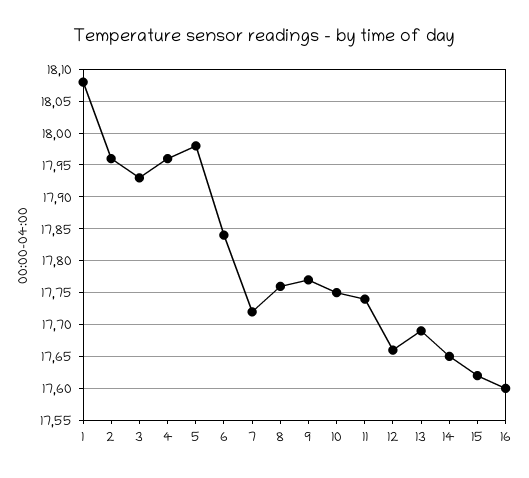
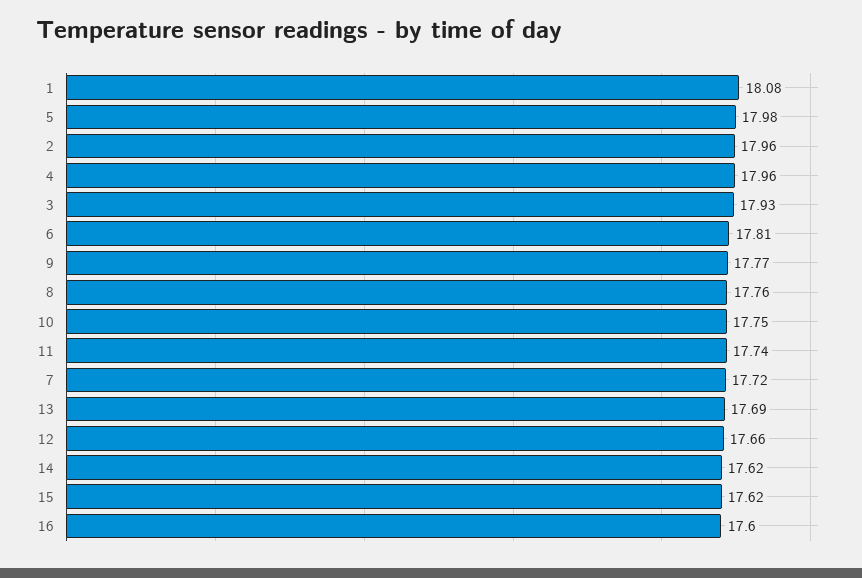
6: 17.84 -> 17.81
14: 17.65 -> 17.62

